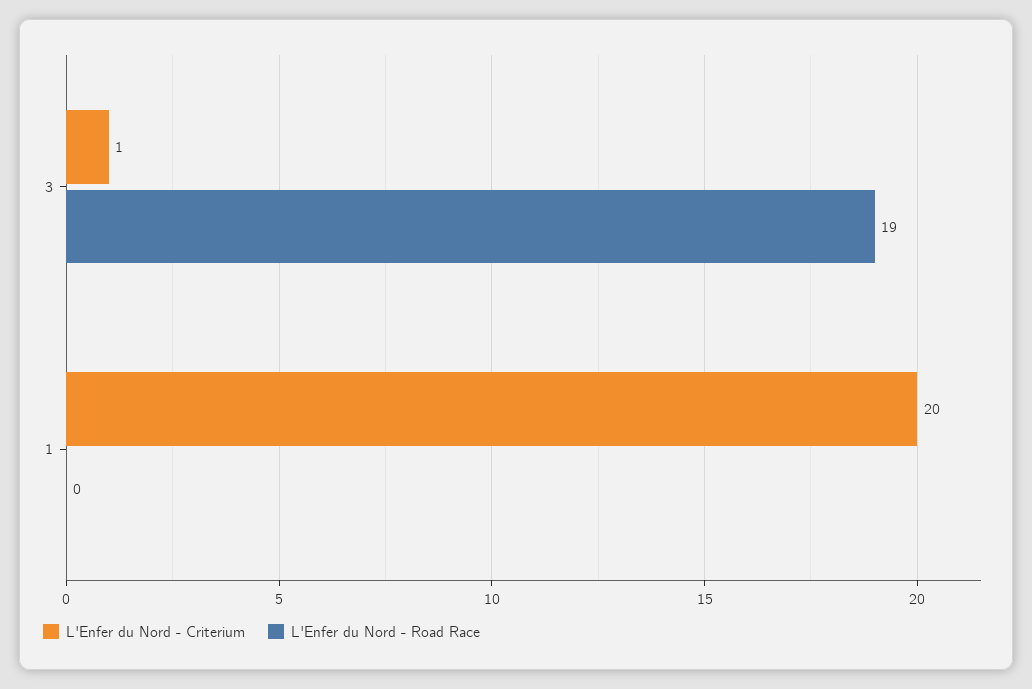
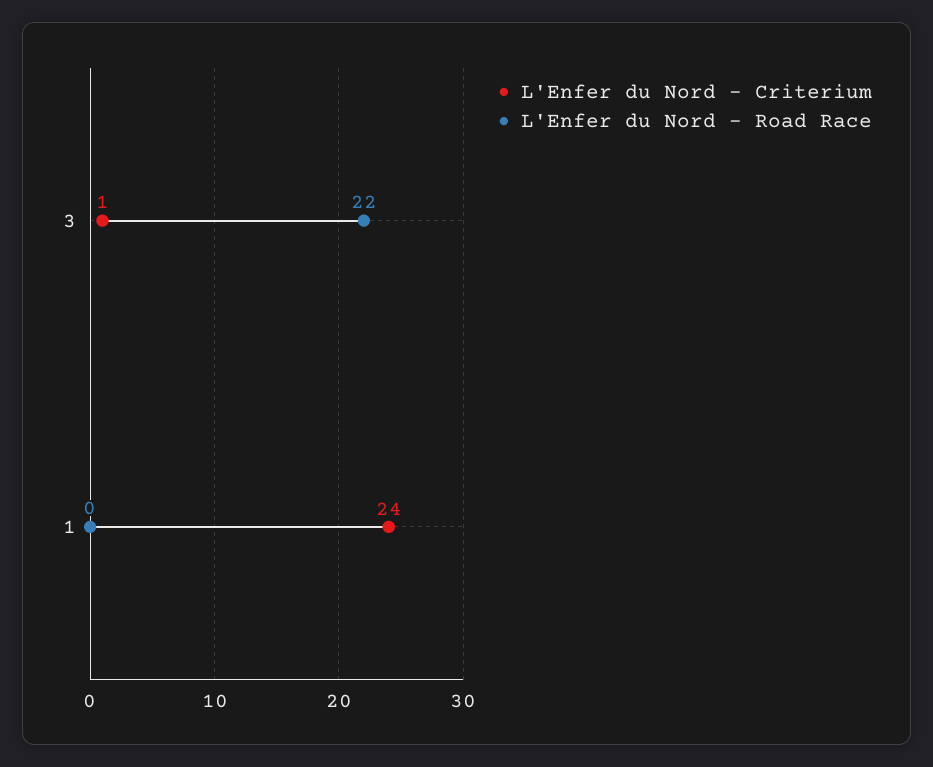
L'Enfer du Nord - Road Race, 3: 19 -> 22
L'Enfer du Nord - Criterium, 1: 20 -> 24

